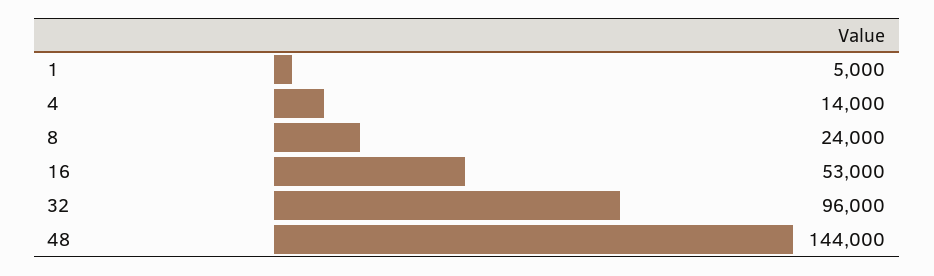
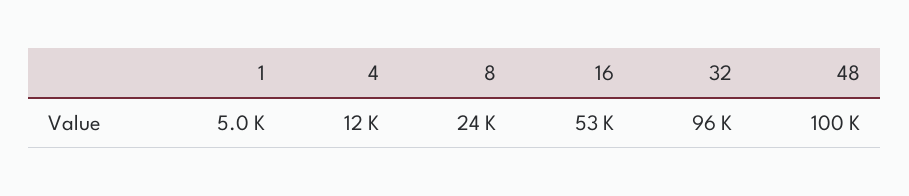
4: 14000 -> 12000
48: 144000 -> 100000

